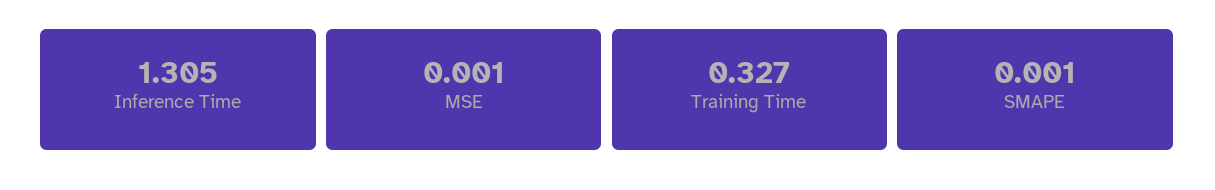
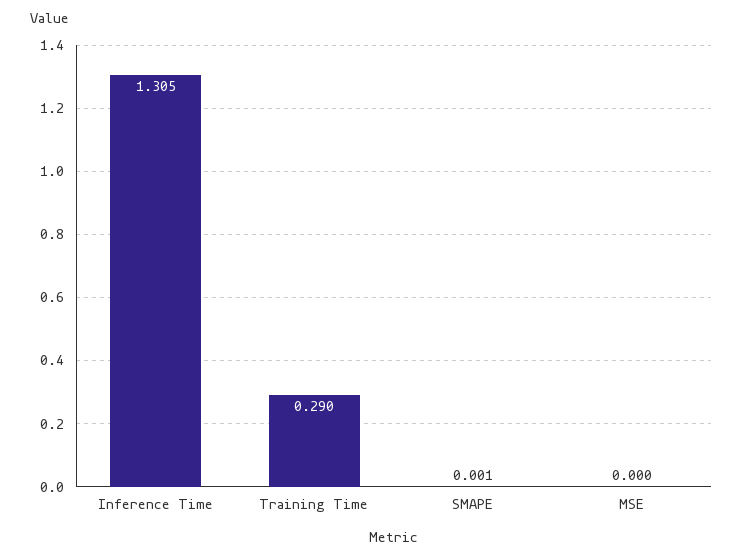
MSE: 0.001 -> 0
Training Time: 0.327 -> 0.29

